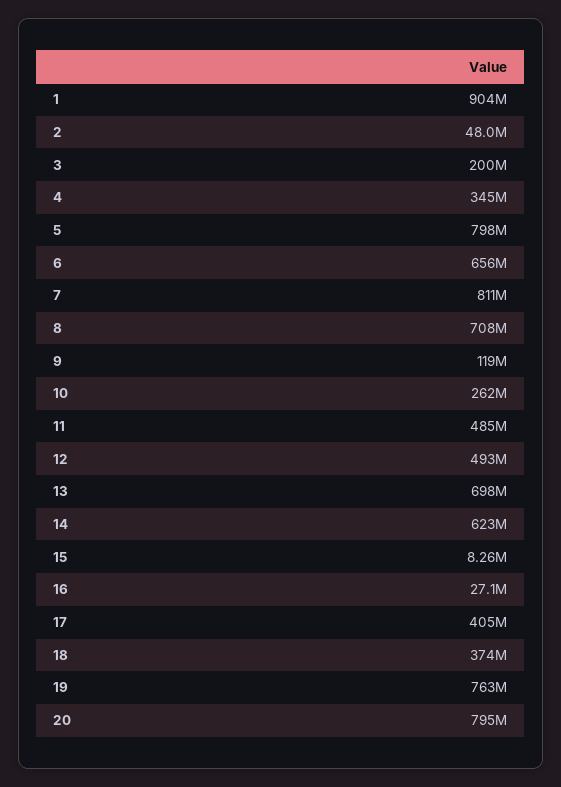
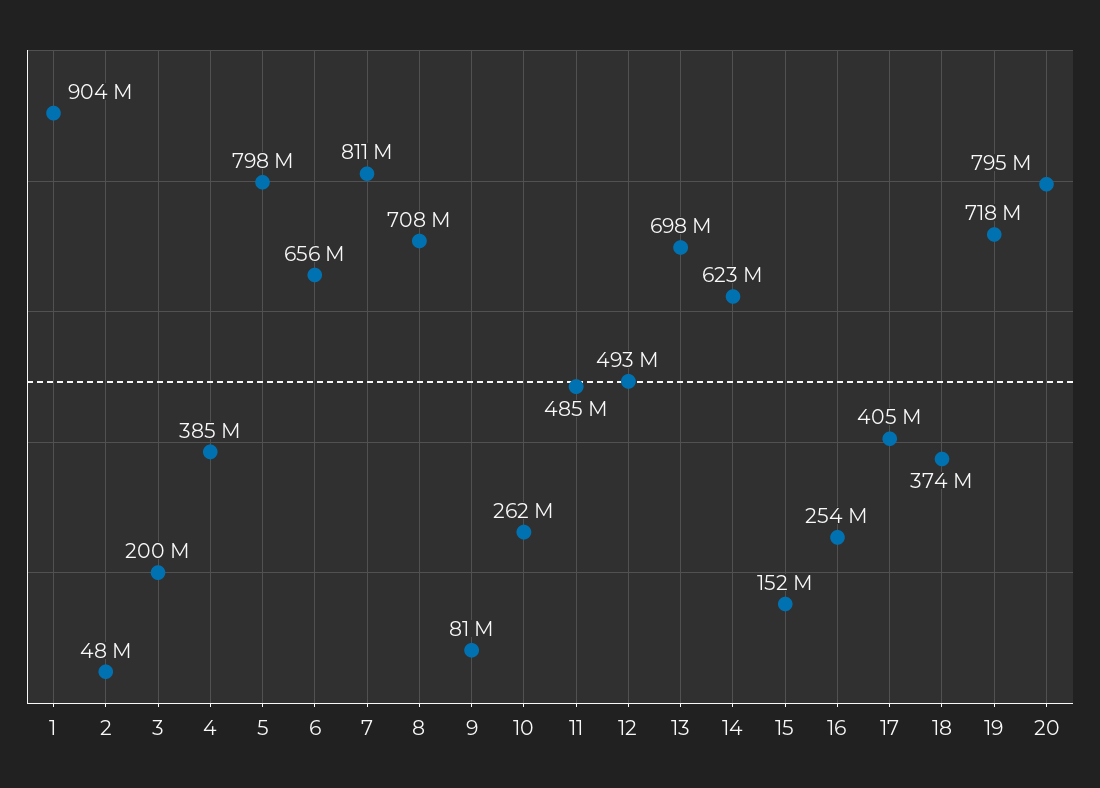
4: 345000000 -> 385000000
9: 119000000 -> 81000000
15: 8260000 -> 152000000
16: 27100000 -> 254000000
19: 763000000 -> 718000000

